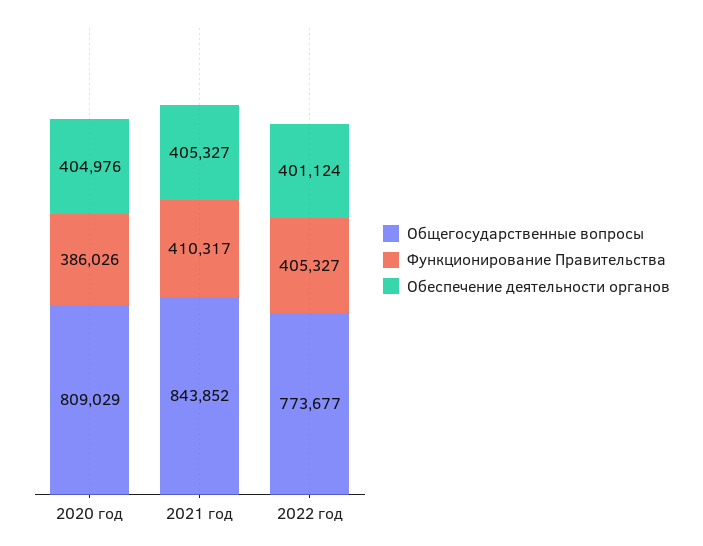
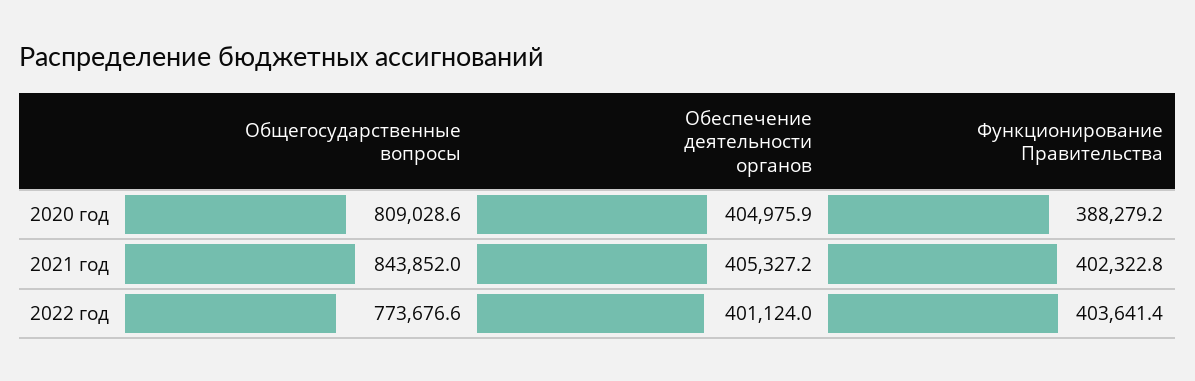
Функционирование Правительства, 2020 год: 386026 -> 388279.2
Функционирование Правительства, 2021 год: 410317 -> 402322.8
Функционирование Правительства, 2022 год: 405327 -> 403641.4

